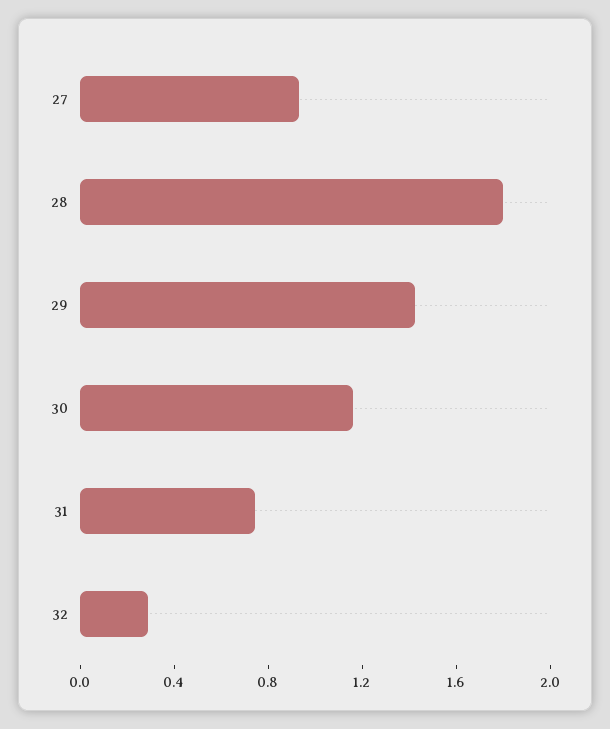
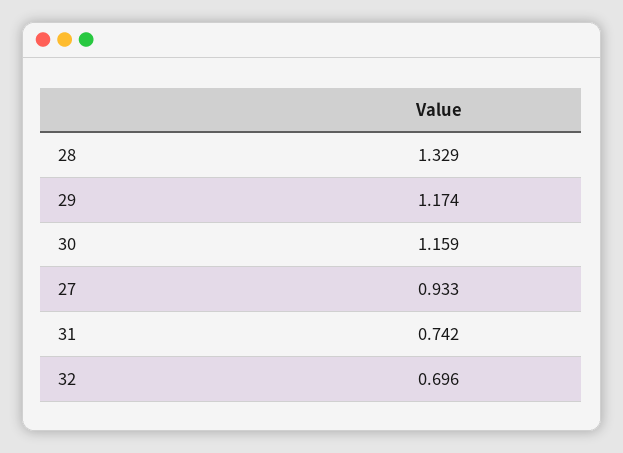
28: 1.8 -> 1.329
29: 1.4 -> 1.174
32: 0.3 -> 0.696

